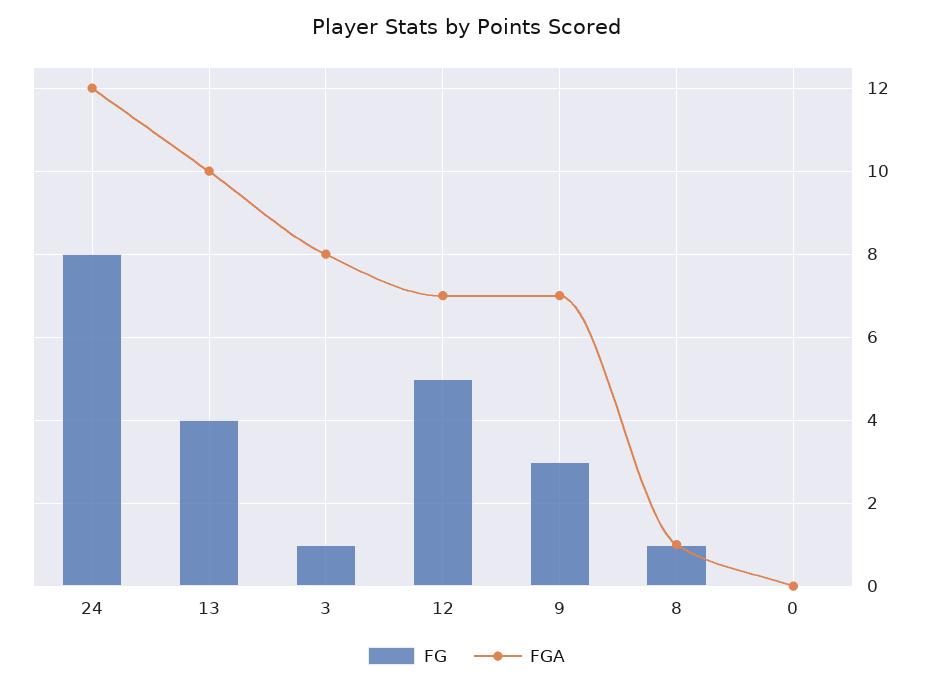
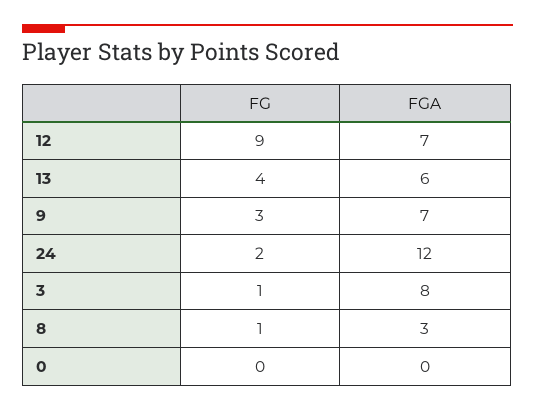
FG, 24: 8 -> 2
FGA, 13: 10 -> 6
FG, 12: 5 -> 9
FGA, 8: 1 -> 3

